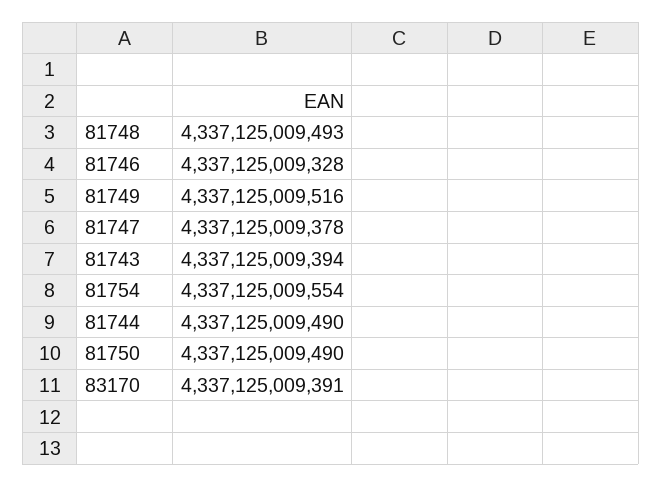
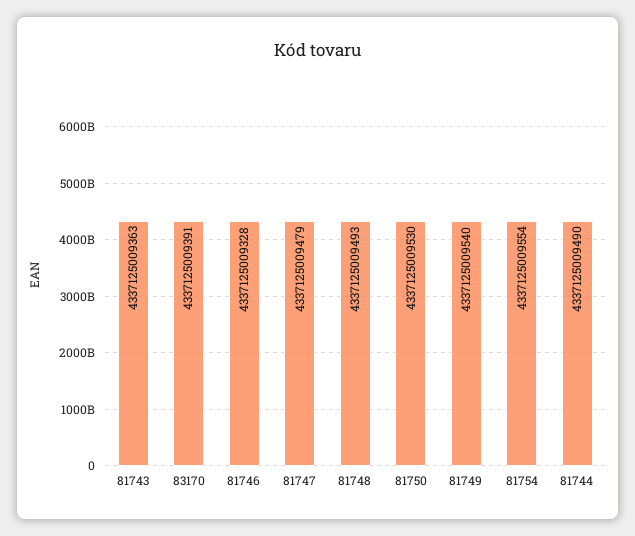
81749: 4337125009516 -> 4337125009540
81747: 4337125009378 -> 4337125009479
81743: 4337125009394 -> 4337125009363
81750: 4337125009490 -> 4337125009530

